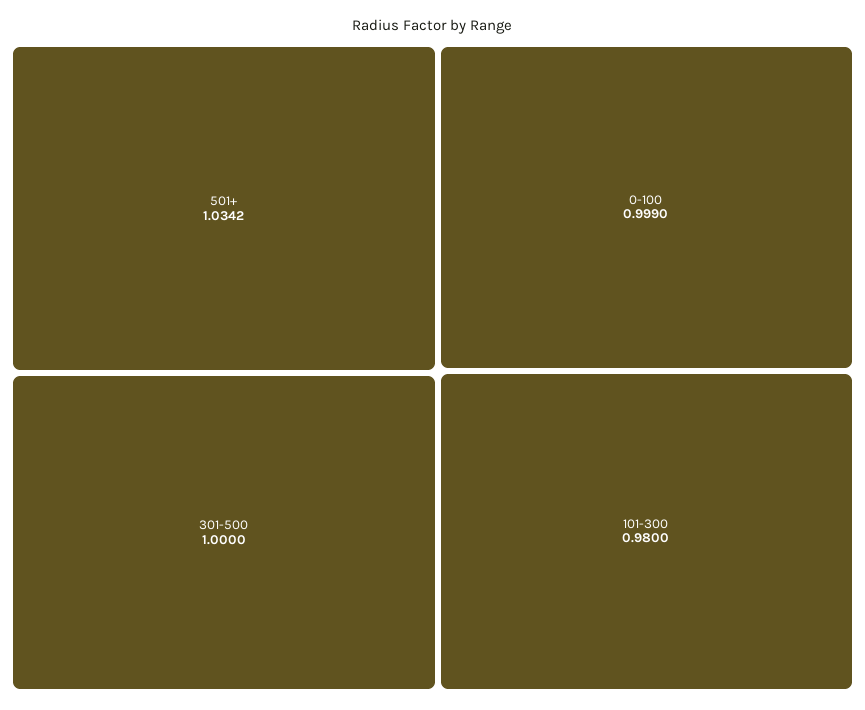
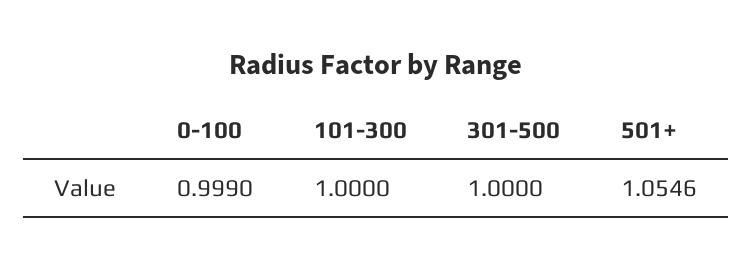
501+: 1.0342 -> 1.0546
101-300: 0.98 -> 1

